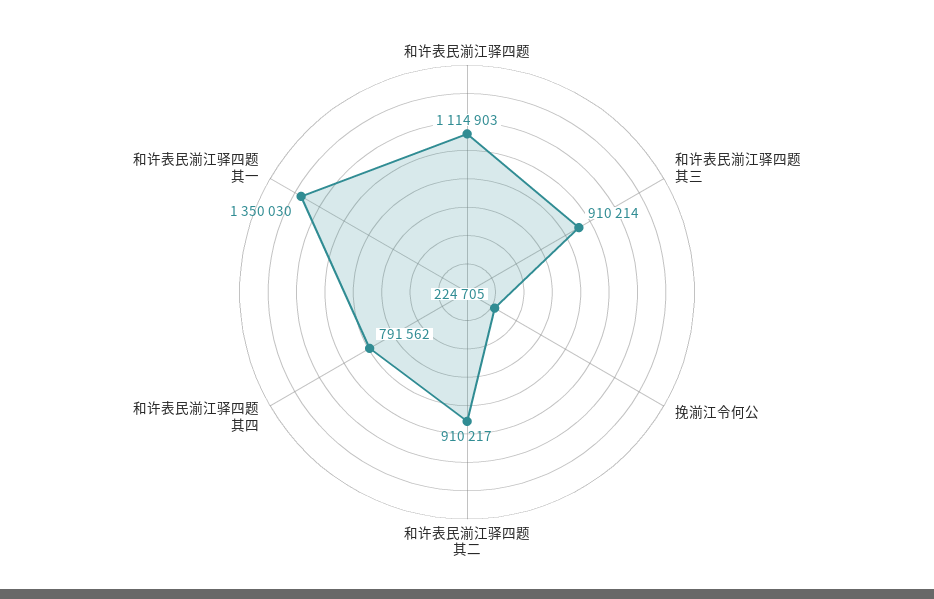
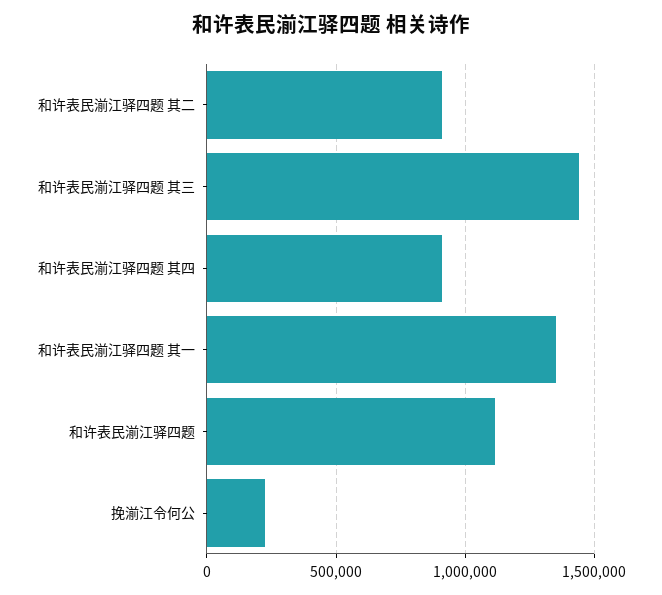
和许表民湔江驿四题 其三: 910214 -> 1450000
和许表民湔江驿四题 其四: 791562 -> 900000

